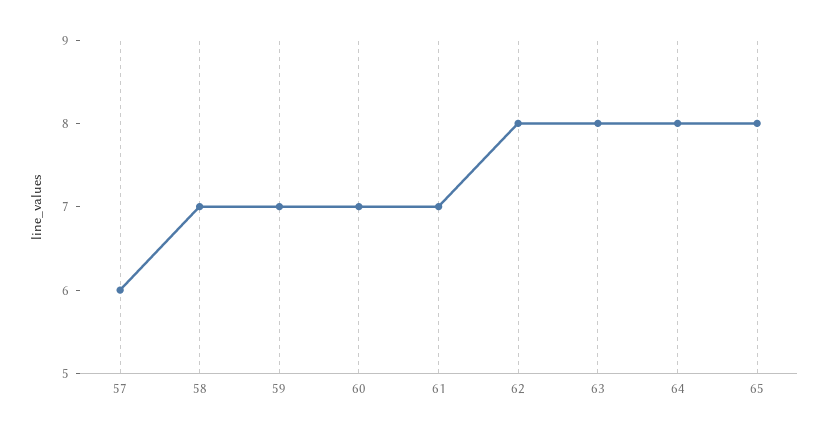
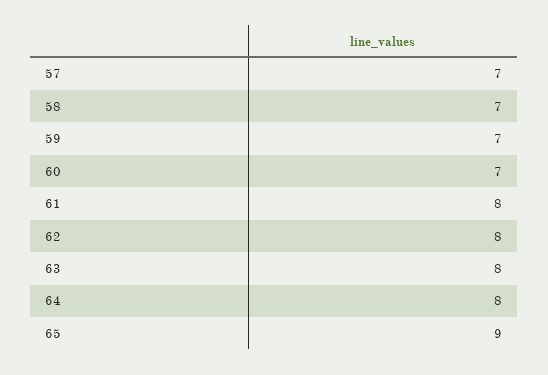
57: 6 -> 7
61: 7 -> 8
65: 8 -> 9

